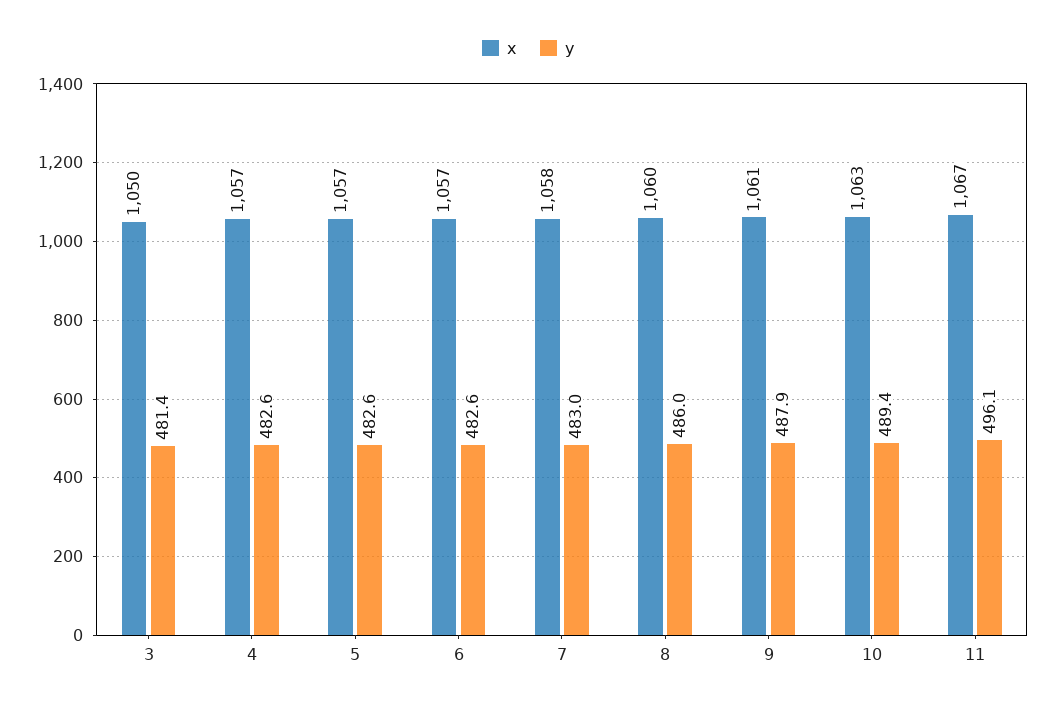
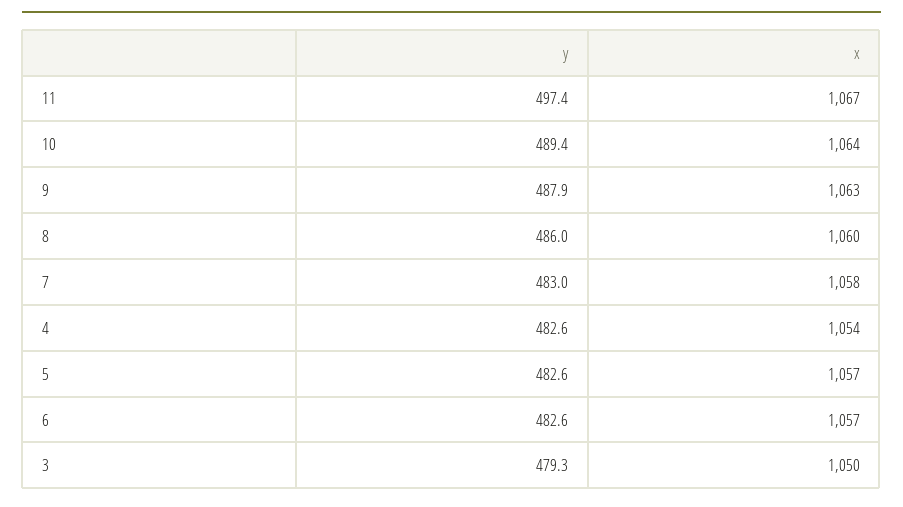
y, 3: 481.4 -> 479.3
x, 4: 1057 -> 1054
x, 9: 1061 -> 1063
x, 10: 1063 -> 1064
y, 11: 496.1 -> 497.4

